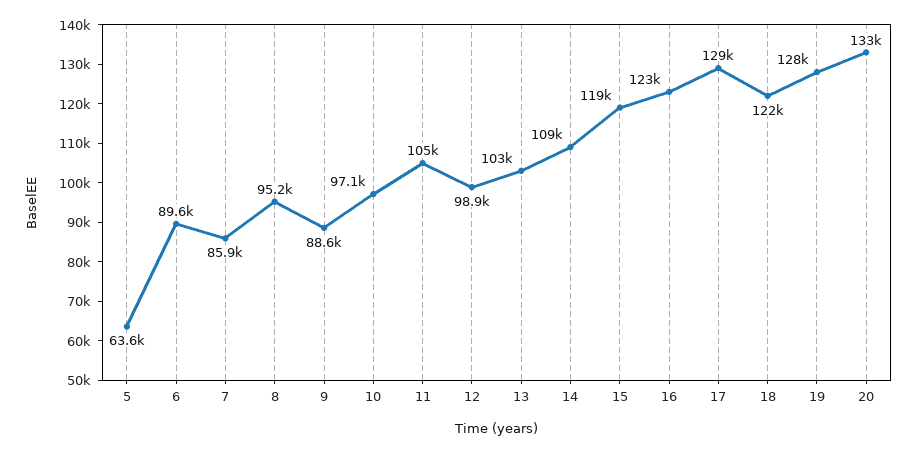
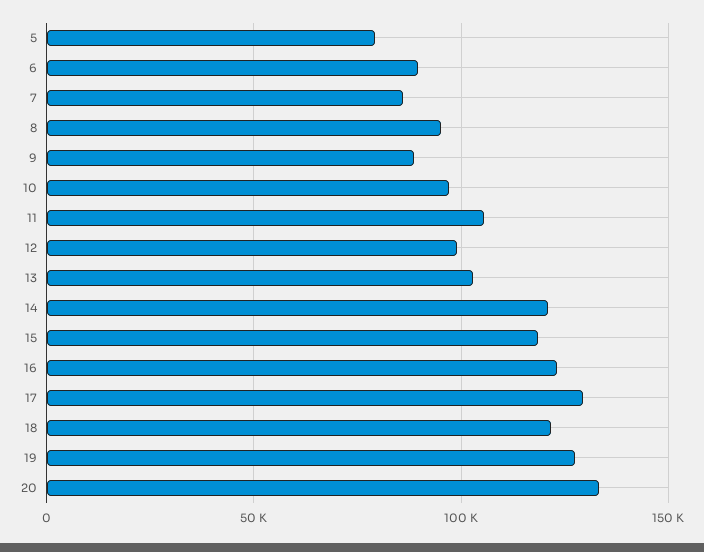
5: 63600 -> 80000
14: 109000 -> 120000

